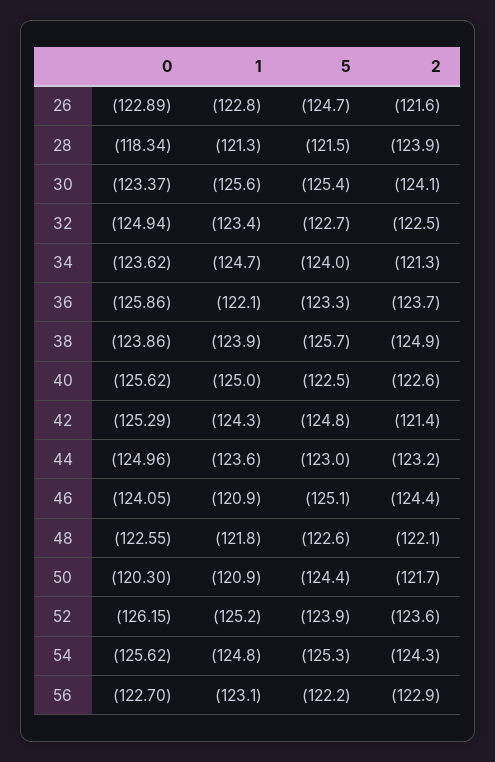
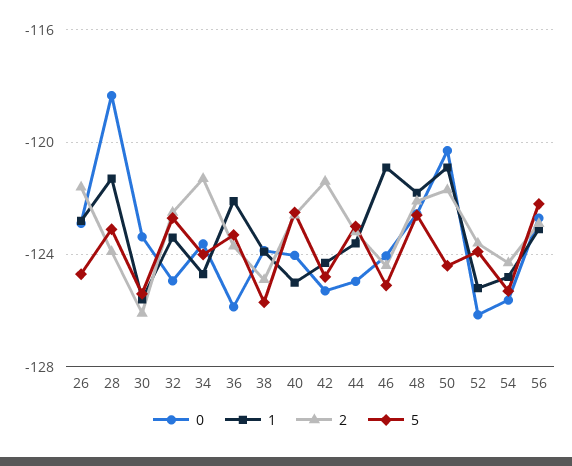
5, 28: -121.5 -> -123
2, 30: -124.1 -> -126
0, 40: -125.62 -> -124

